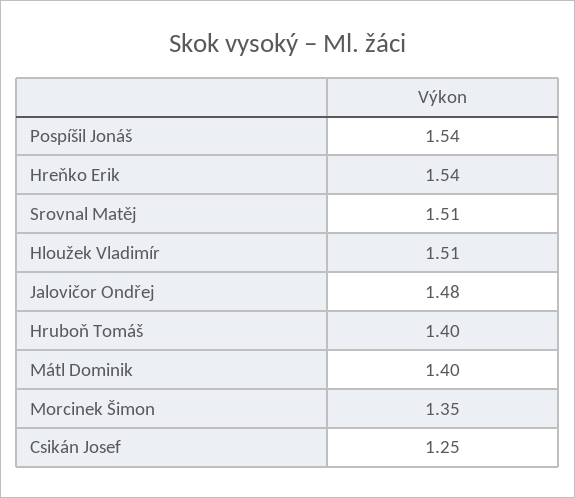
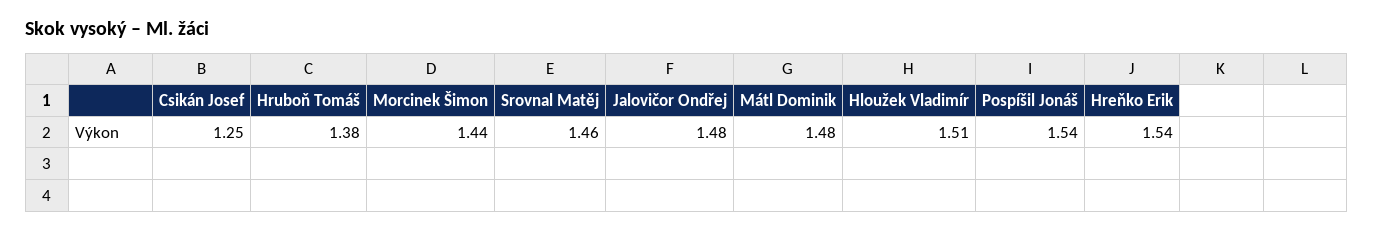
Srovnal Matěj: 1.51 -> 1.46
Hruboň Tomáš: 1.4 -> 1.38
Mátl Dominik: 1.4 -> 1.48
Morcinek Šimon: 1.35 -> 1.44

